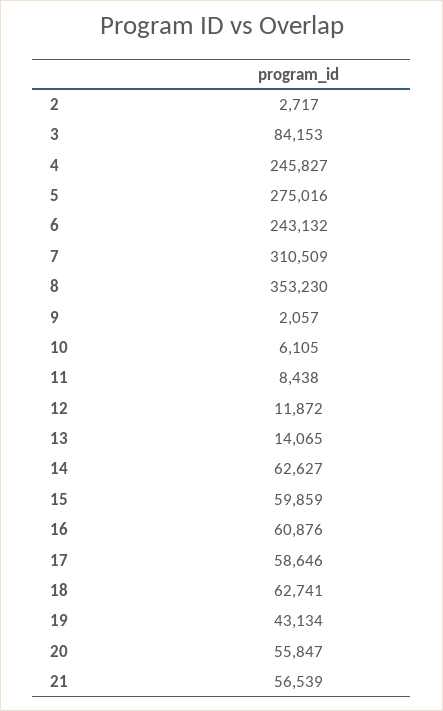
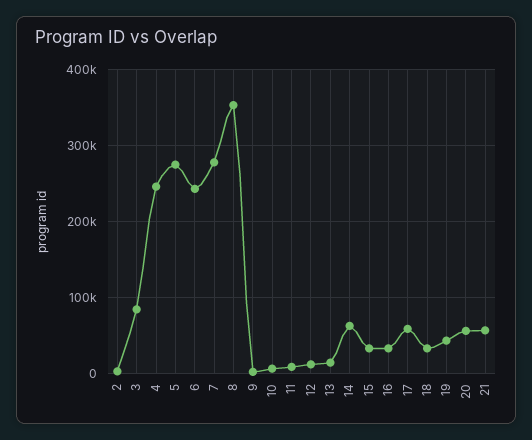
7: 310509 -> 280000
15: 59859 -> 30000
16: 60876 -> 30000
18: 62741 -> 30000

